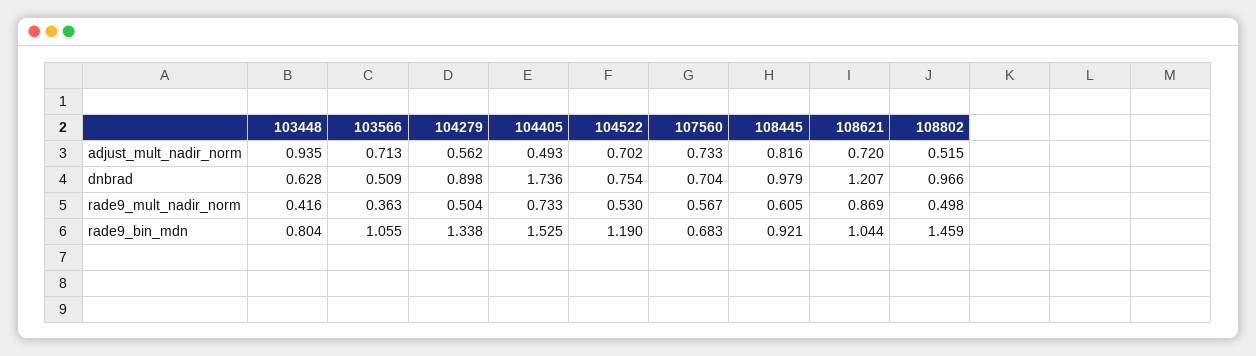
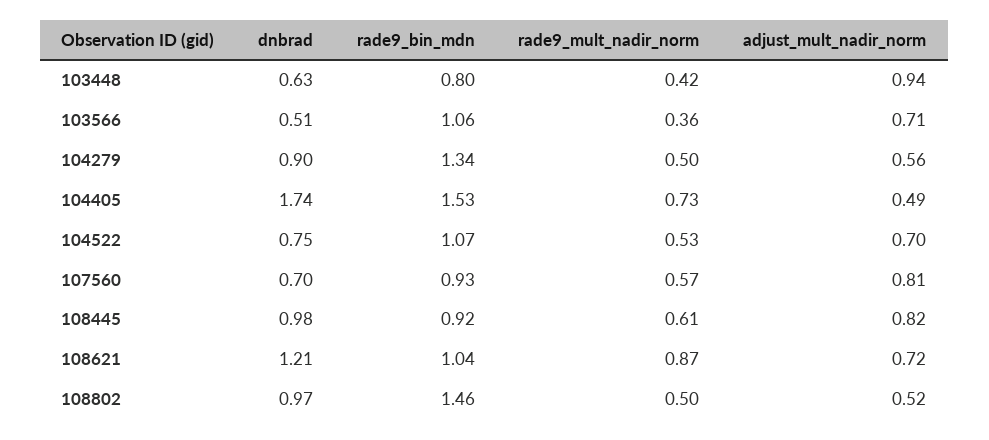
107560, adjust_mult_nadir_norm: 0.733 -> 0.81
104522, rade9_bin_mdn: 1.19 -> 1.07
107560, rade9_bin_mdn: 0.683 -> 0.93

